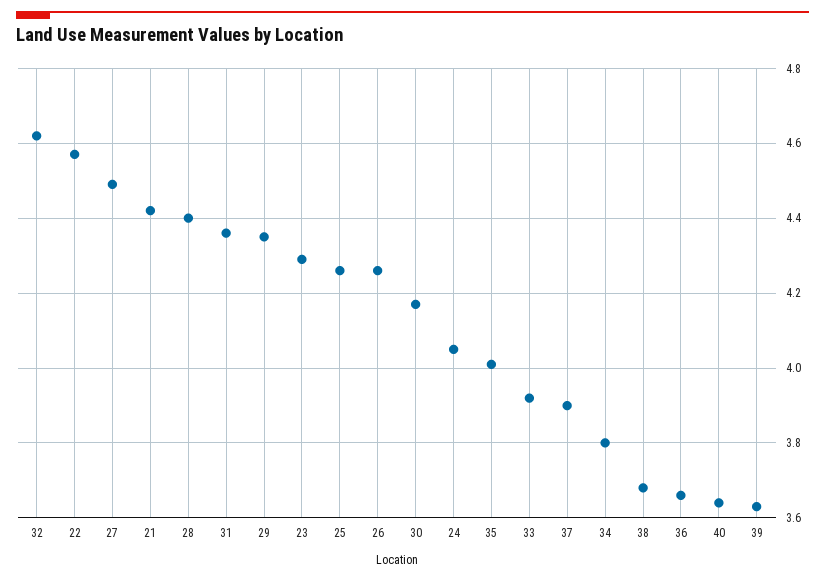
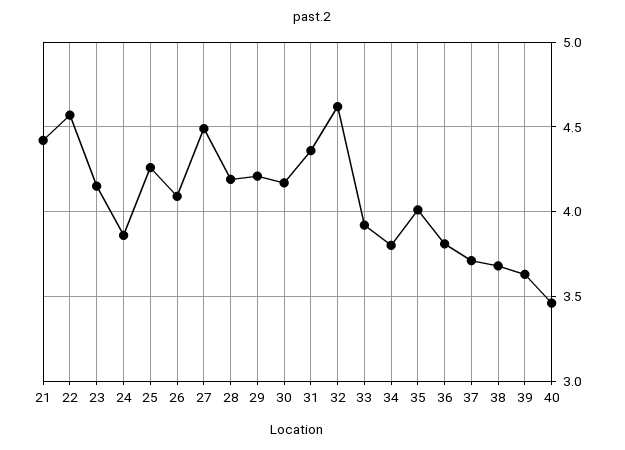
28: 4.4 -> 4.2
29: 4.35 -> 4.2
23: 4.3 -> 4.15
26: 4.25 -> 4.1
24: 4.05 -> 3.85
37: 3.9 -> 3.7
36: 3.65 -> 3.8
40: 3.65 -> 3.45

